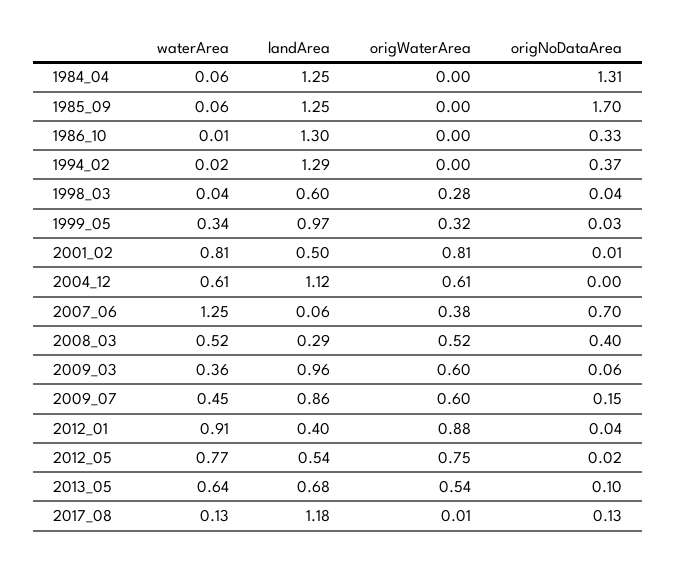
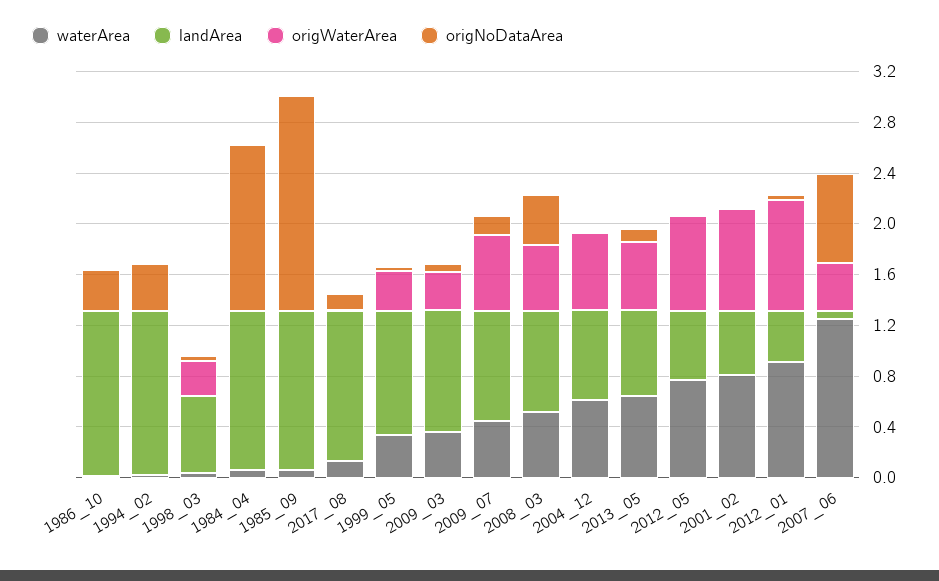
landArea, 2004_12: 1.12 -> 0.7
landArea, 2008_03: 0.29 -> 0.8
origWaterArea, 2009_03: 0.6 -> 0.3

